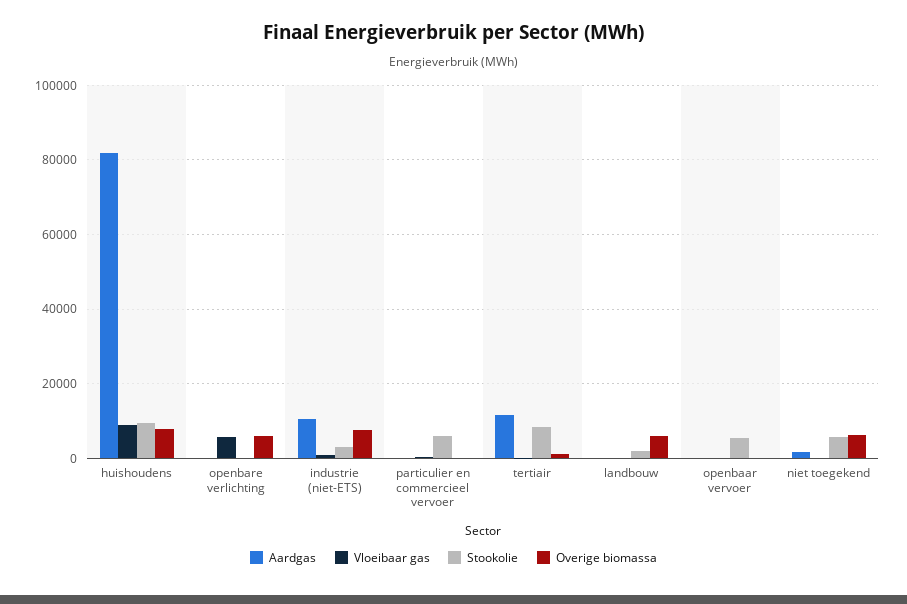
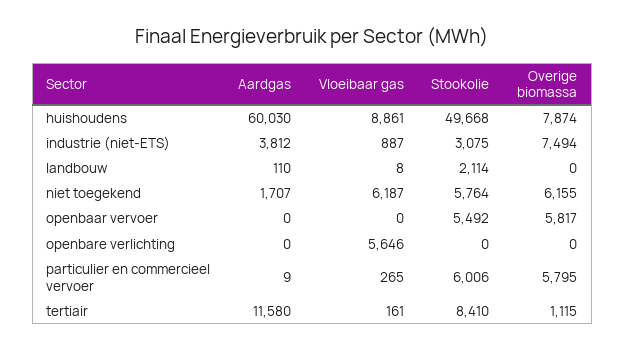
Aardgas, huishoudens: 82000 -> 60030
Stookolie, huishoudens: 10000 -> 49668
Overige biomassa, openbare verlichting: 6000 -> 0
Aardgas, industrie (niet-ETS): 10000 -> 3812
Overige biomassa, particulier en commercieel vervoer: 0 -> 5795
Overige biomassa, landbouw: 6000 -> 0
Overige biomassa, openbaar vervoer: 0 -> 5817
Vloeibaar gas, niet toegekend: 0 -> 6187

